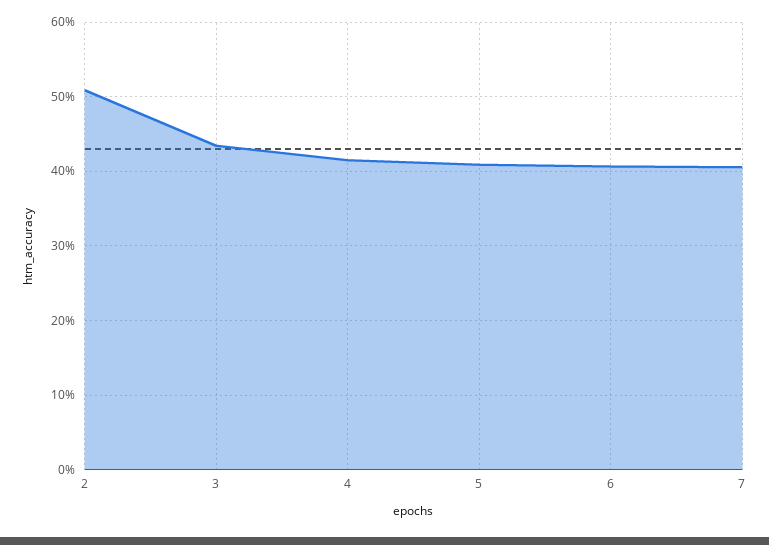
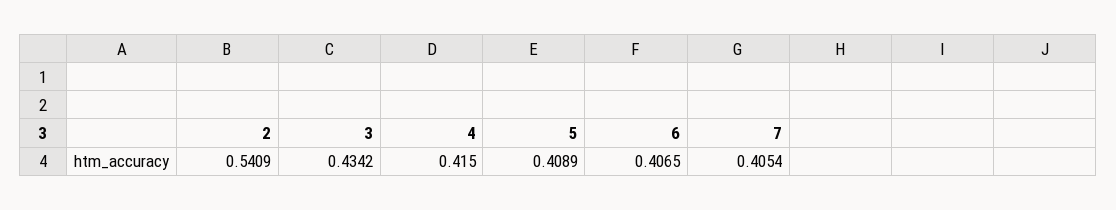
2: 0.51 -> 0.5409

